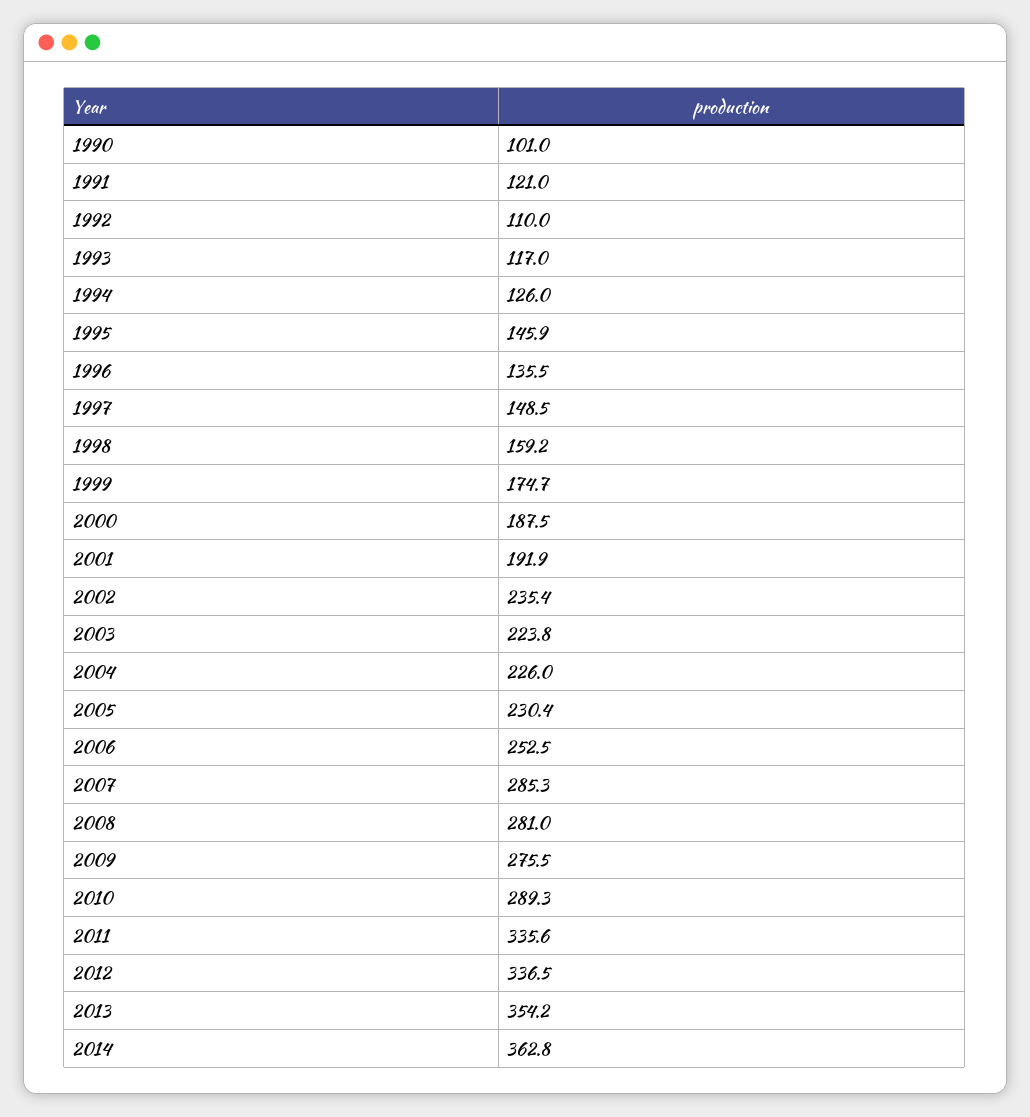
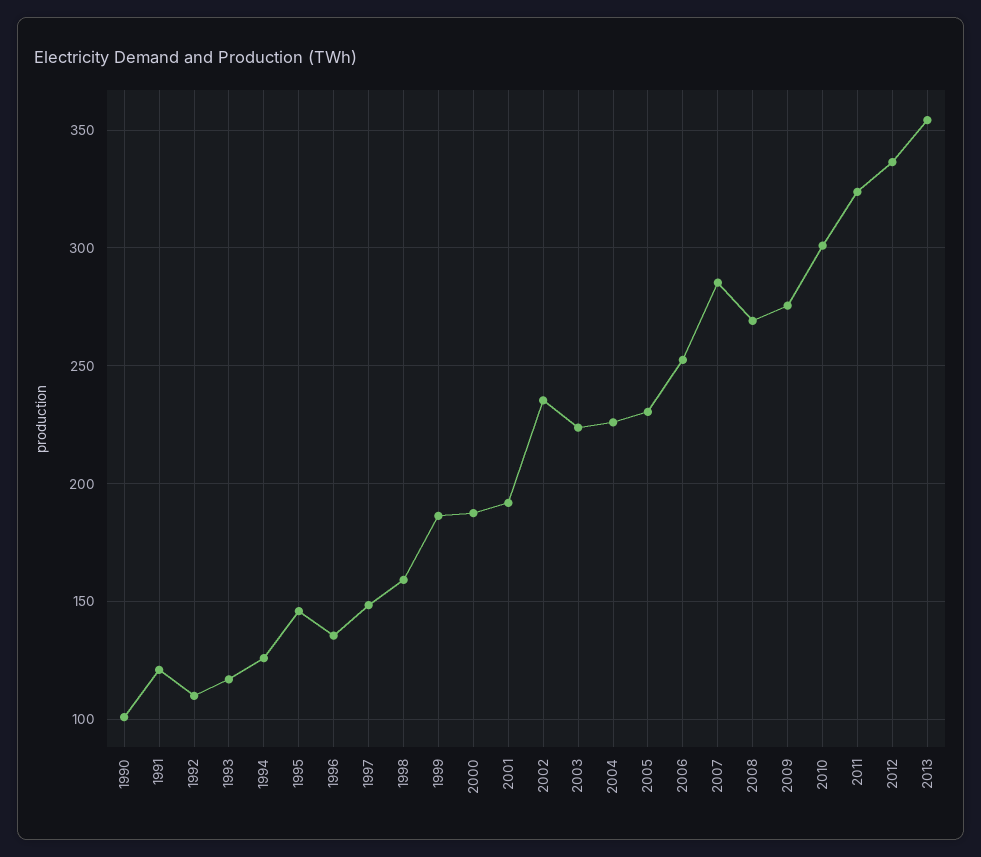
1999: 174.7 -> 185
2008: 281 -> 270
2010: 289.3 -> 300
2011: 335.6 -> 325
2014: 362.8 -> none

